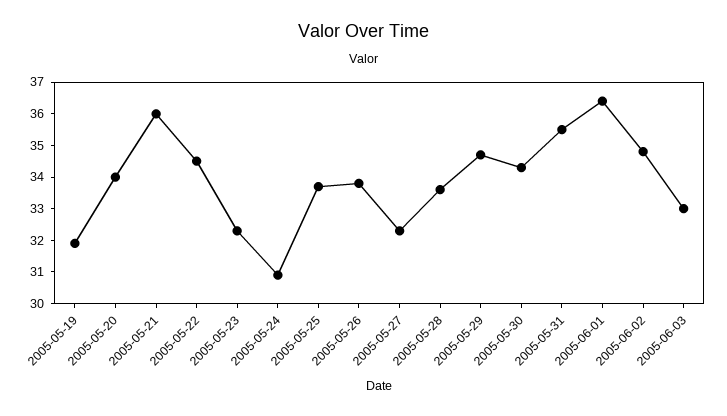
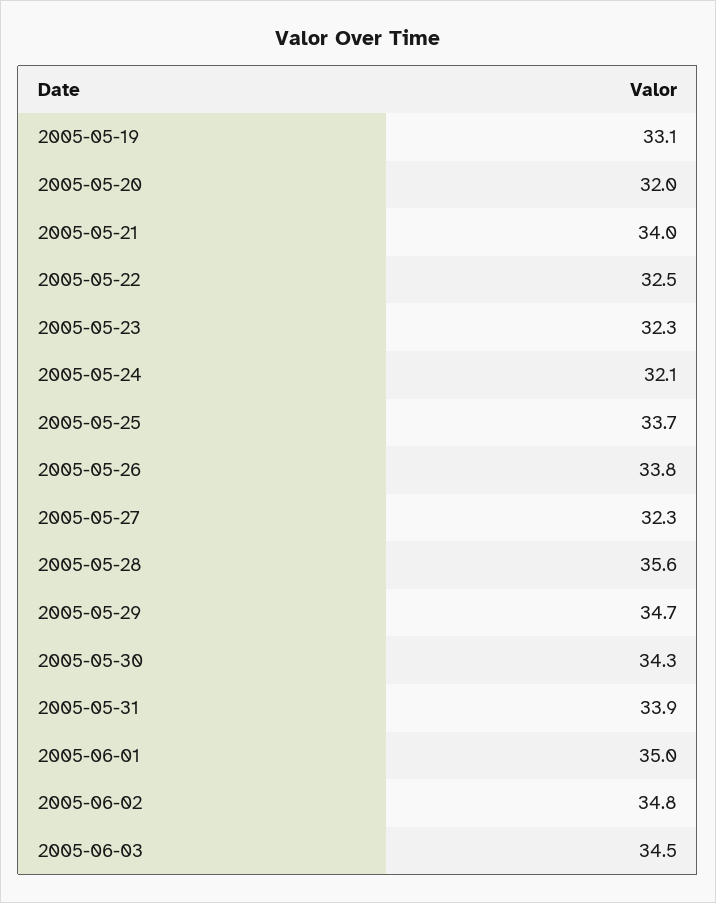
2005-05-19: 32 -> 33.1
2005-05-20: 34 -> 32
2005-05-21: 36 -> 34
2005-05-22: 34.5 -> 32.5
2005-05-24: 31 -> 32.1
2005-05-28: 33.5 -> 35.6
2005-05-31: 35.5 -> 33.9
2005-06-01: 36.5 -> 35
2005-06-03: 33 -> 34.5

